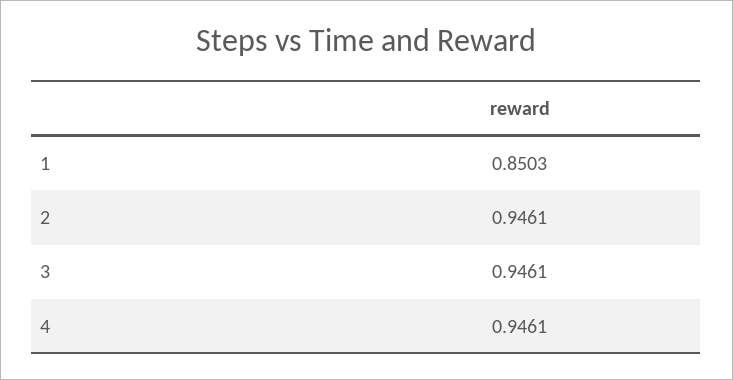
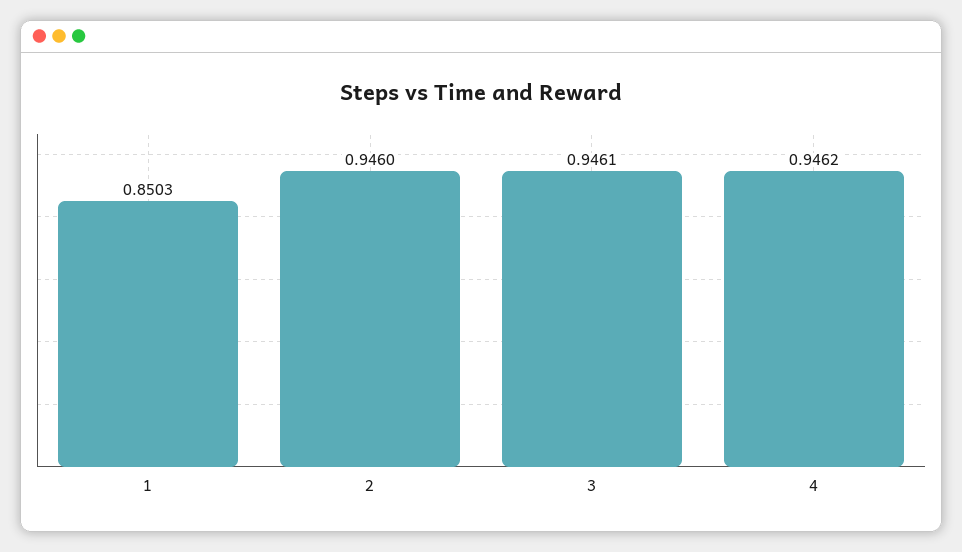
2: 0.9461 -> 0.946
4: 0.9461 -> 0.9462

